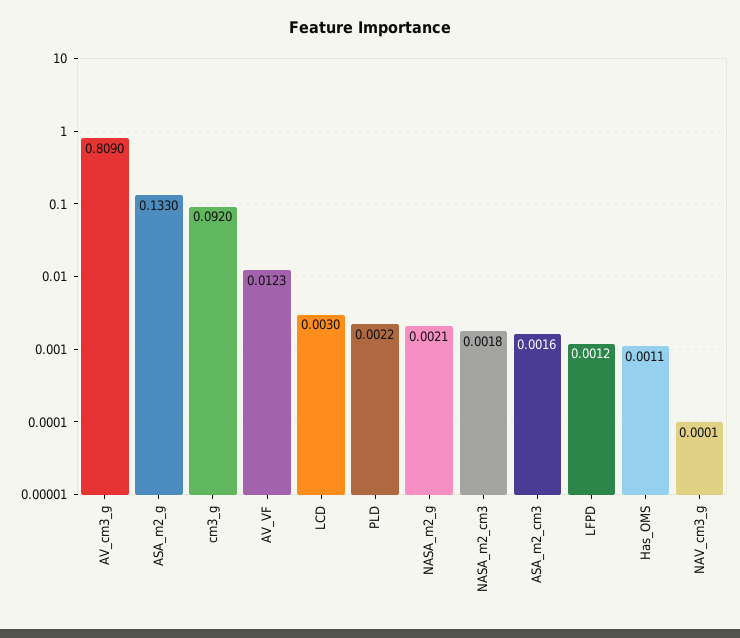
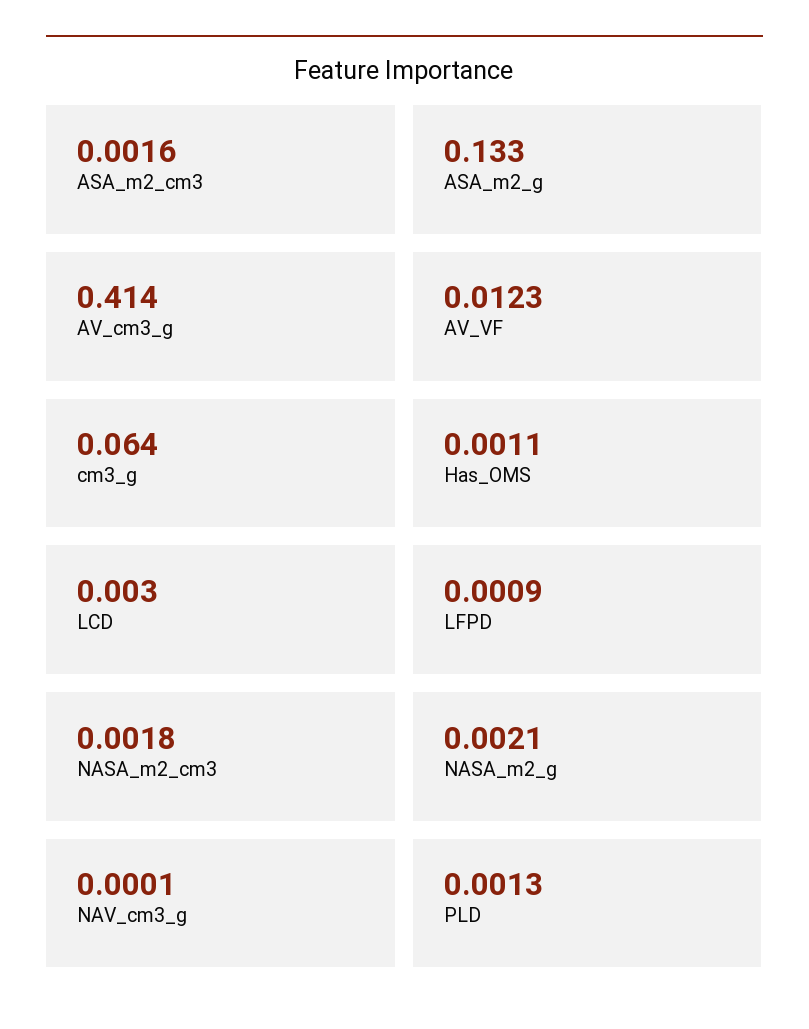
AV_cm3_g: 0.809 -> 0.414
cm3_g: 0.092 -> 0.064
PLD: 0.0022 -> 0.0013
LFPD: 0.0012 -> 0.0009

